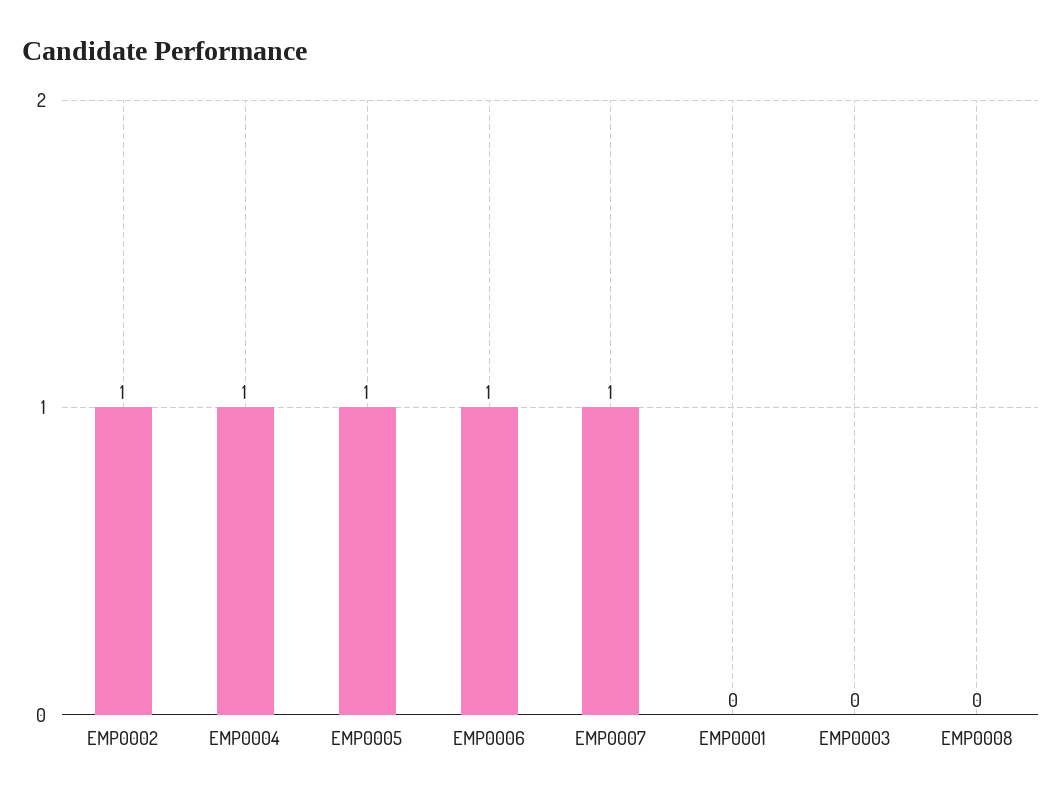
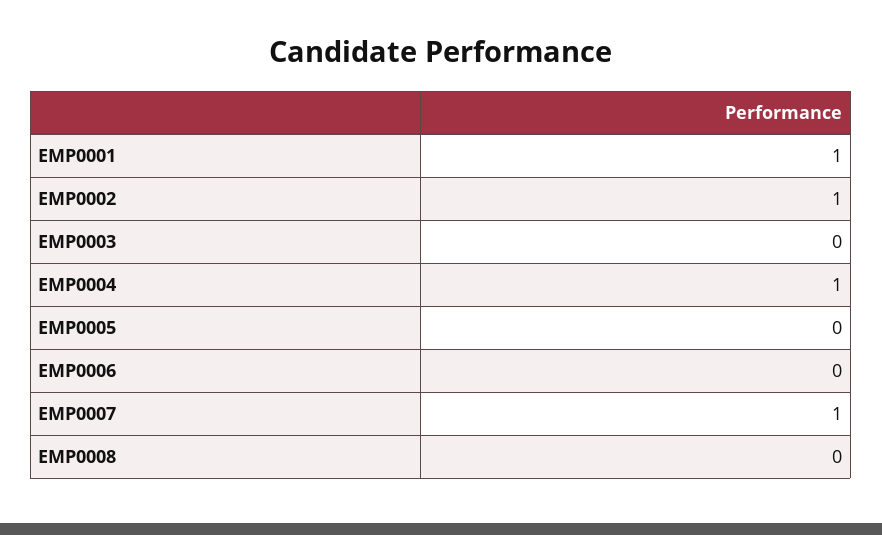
EMP0005: 1 -> 0
EMP0006: 1 -> 0
EMP0001: 0 -> 1

